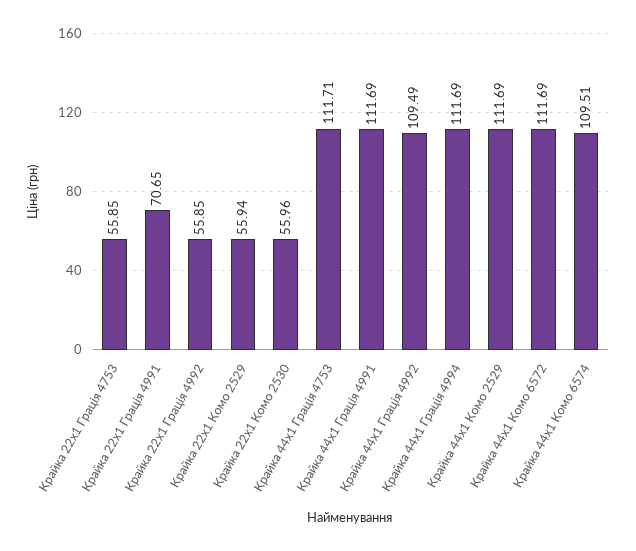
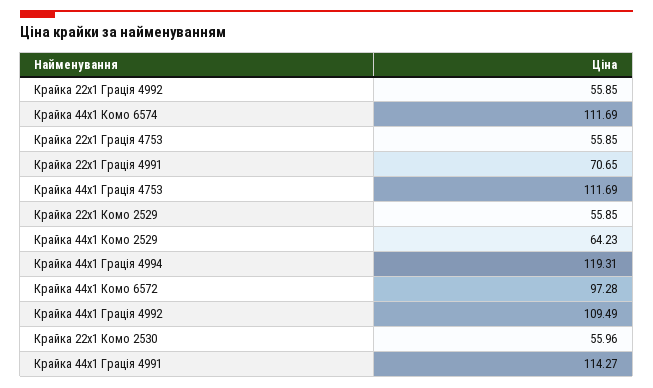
Крайка 22x1 Комо 2529: 55.94 -> 55.85
Крайка 44x1 Грація 4753: 111.71 -> 111.69
Крайка 44x1 Грація 4991: 111.69 -> 114.27
Крайка 44x1 Грація 4994: 111.69 -> 119.31
Крайка 44x1 Комо 2529: 111.69 -> 64.23
Крайка 44x1 Комо 6572: 111.69 -> 97.28
Крайка 44x1 Комо 6574: 109.51 -> 111.69

